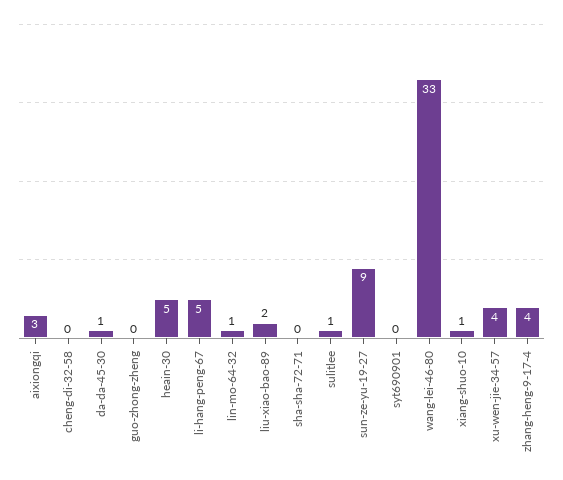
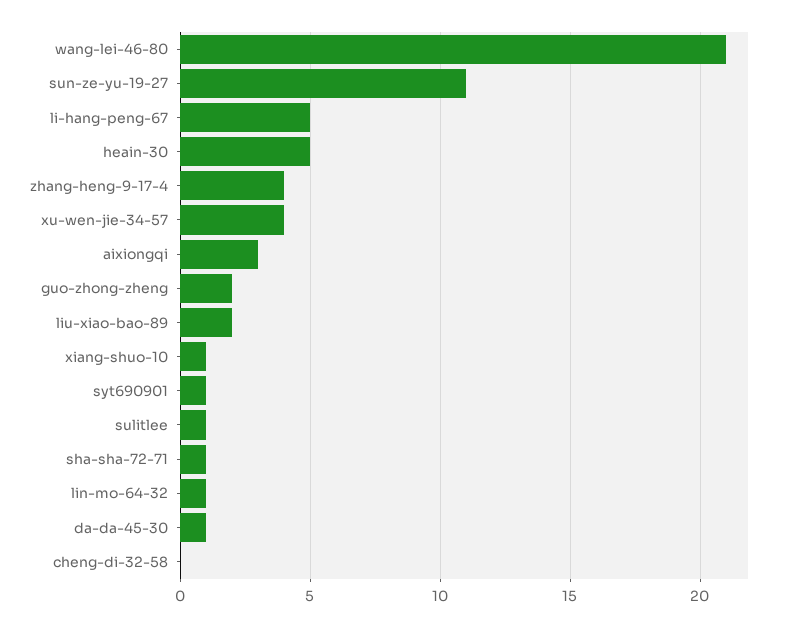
guo-zhong-zheng: 0 -> 2
sha-sha-72-71: 0 -> 1
sun-ze-yu-19-27: 9 -> 11
syt690901: 0 -> 1
wang-lei-46-80: 33 -> 21

